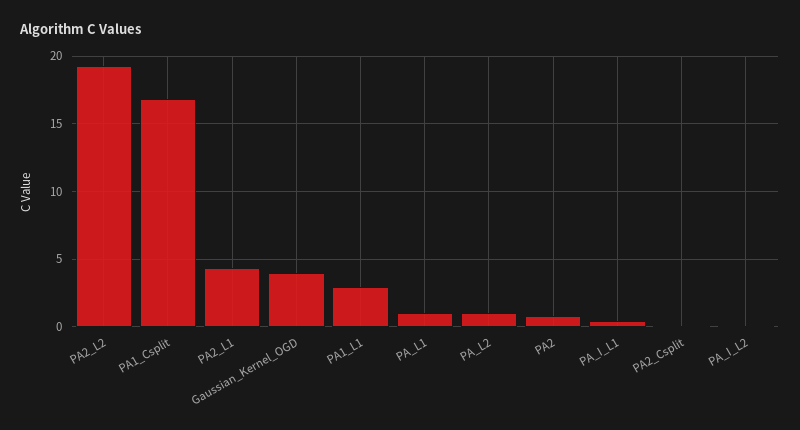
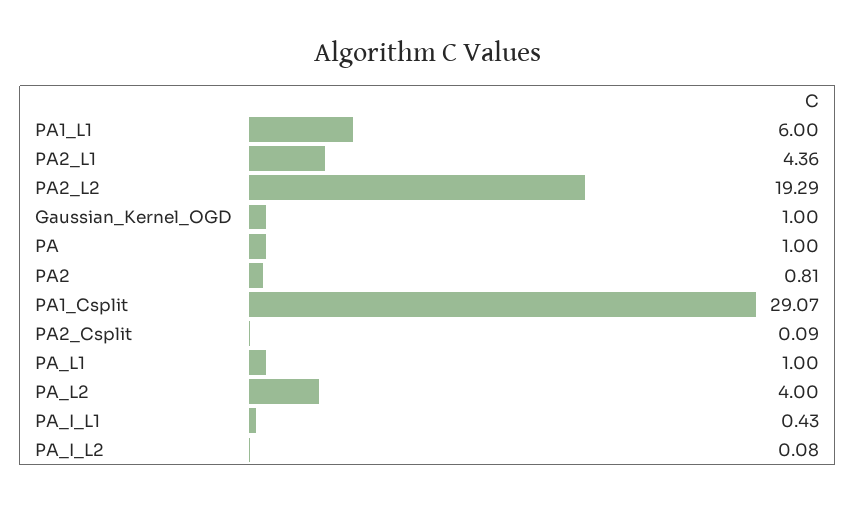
PA1_Csplit: 17 -> 29.07
Gaussian_Kernel_OGD: 4 -> 1
PA1_L1: 3 -> 6
PA_L2: 1 -> 4
PA: none -> 1

